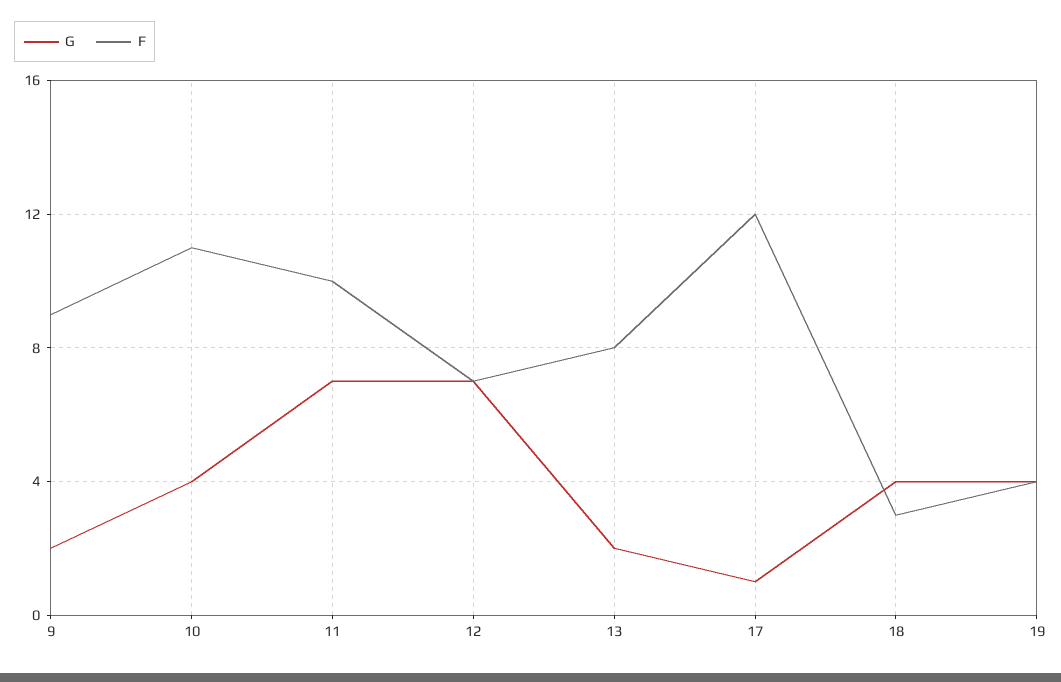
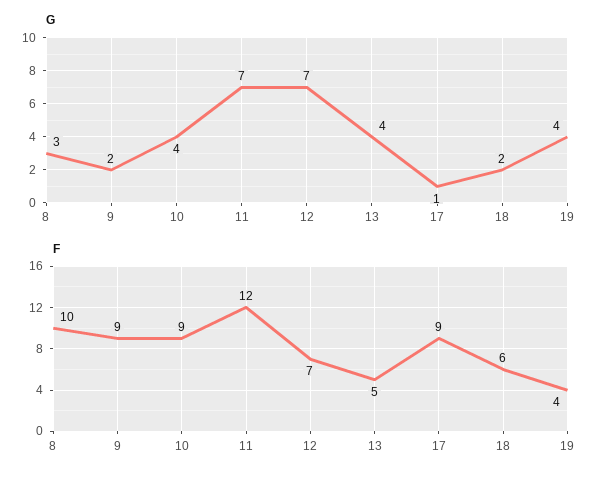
F, 10: 11 -> 9
F, 11: 10 -> 12
G, 13: 2 -> 4
F, 13: 8 -> 5
F, 17: 12 -> 9
G, 18: 4 -> 2
F, 18: 3 -> 6
G, 8: none -> 3
F, 8: none -> 10

